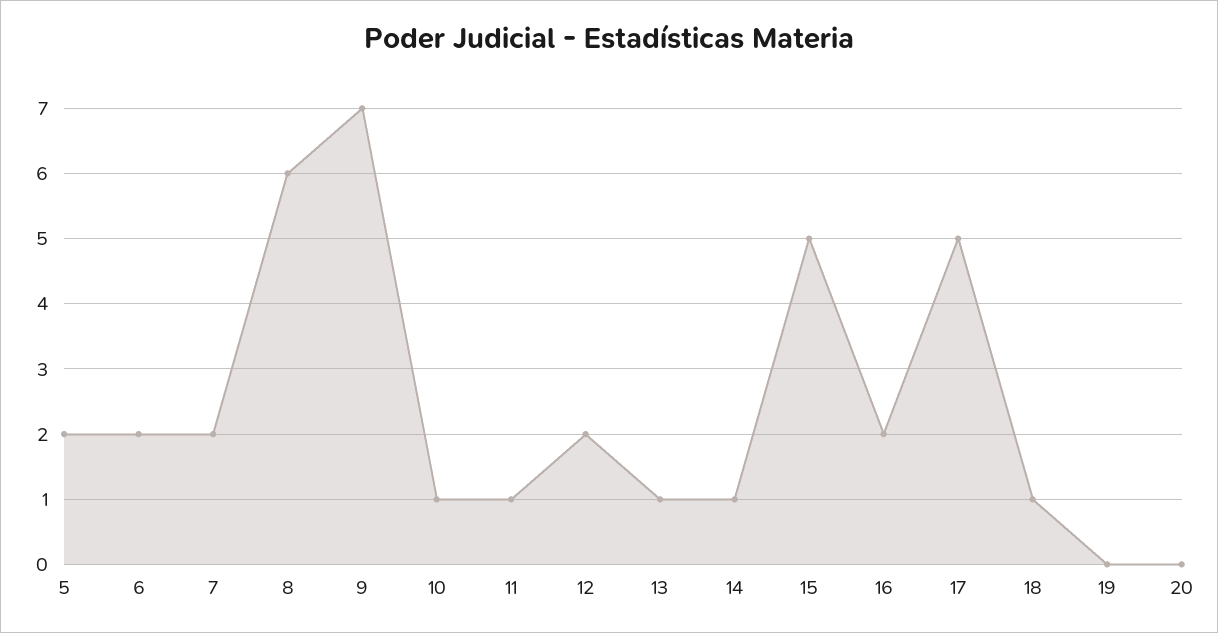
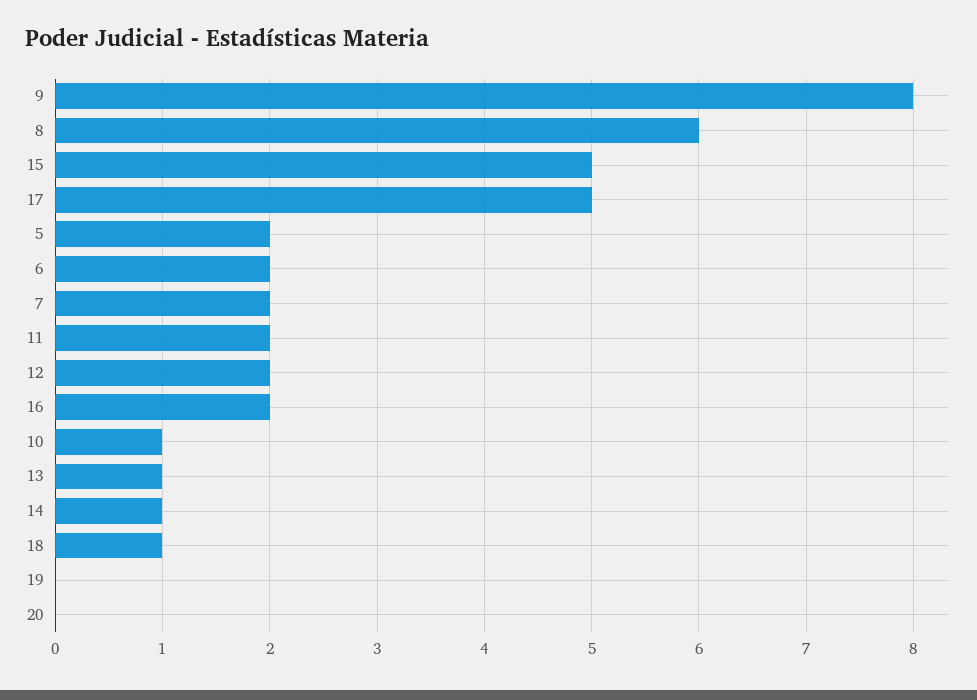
9: 7 -> 8
11: 1 -> 2

